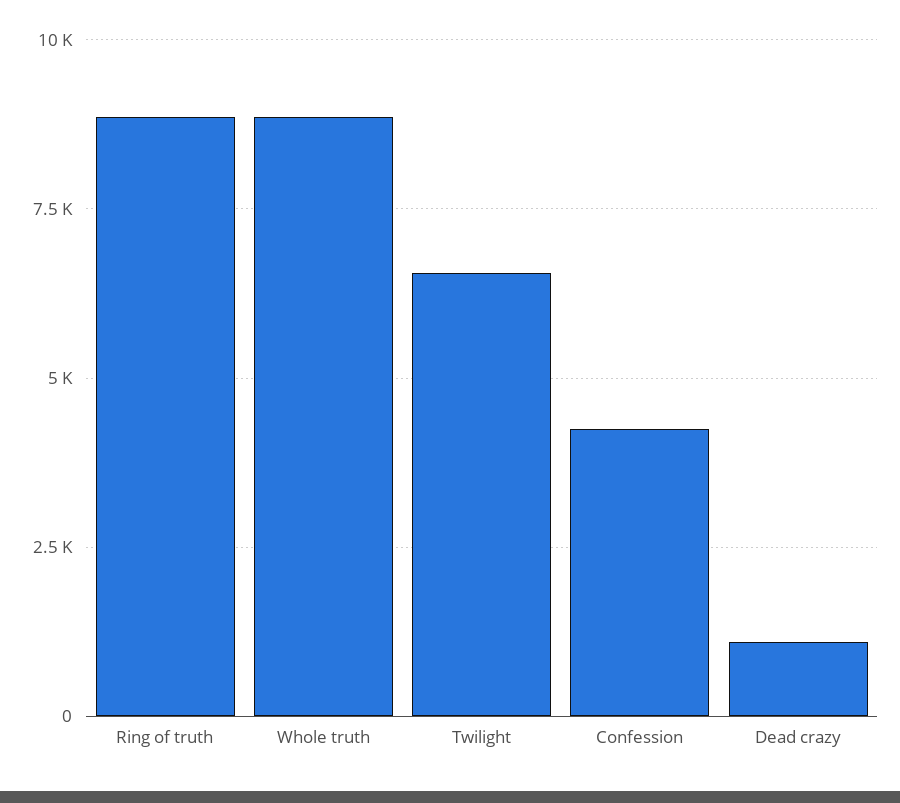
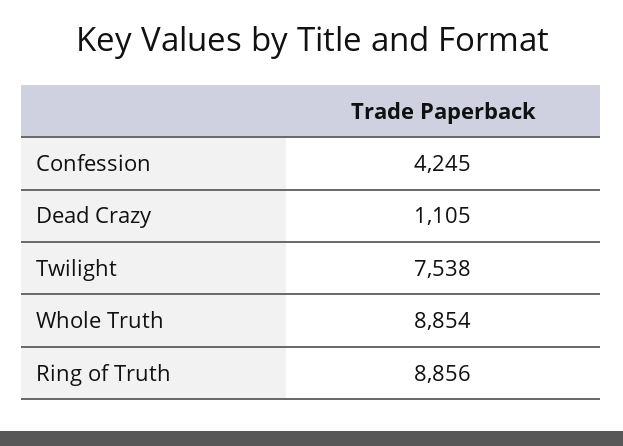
Twilight: 6500 -> 7538

